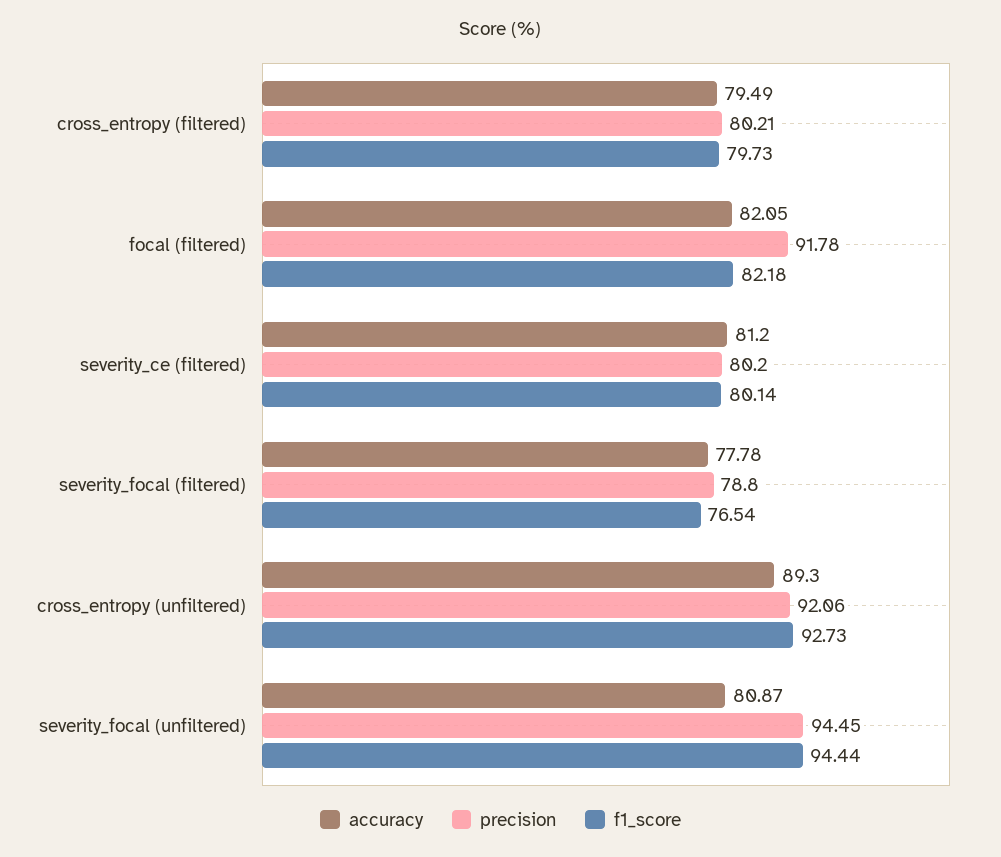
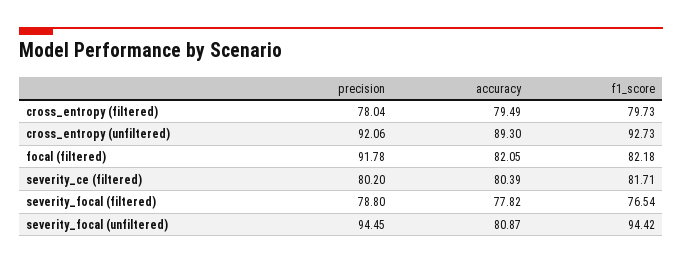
precision, cross_entropy (filtered): 80.21 -> 78.04
accuracy, severity_ce (filtered): 81.2 -> 80.39
f1_score, severity_ce (filtered): 80.14 -> 81.71
accuracy, severity_focal (filtered): 77.78 -> 77.82
f1_score, severity_focal (unfiltered): 94.44 -> 94.42

